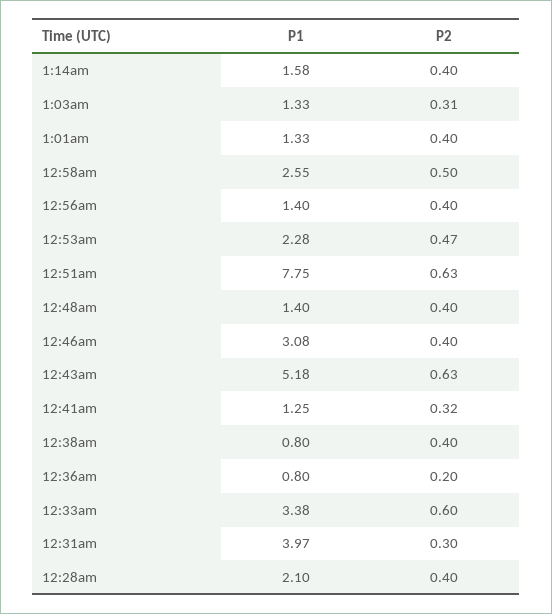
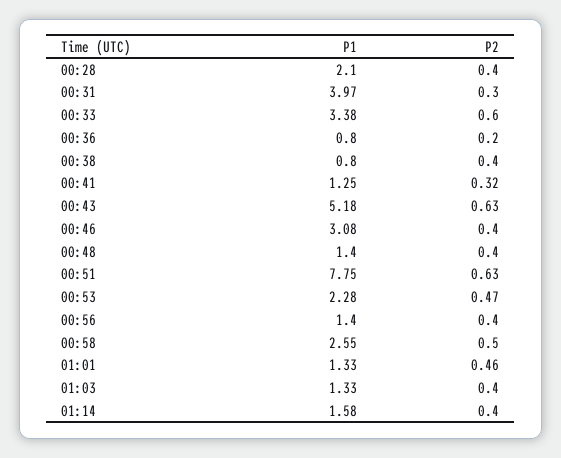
P2, 1:03am: 0.31 -> 0.4
P2, 1:01am: 0.4 -> 0.46

